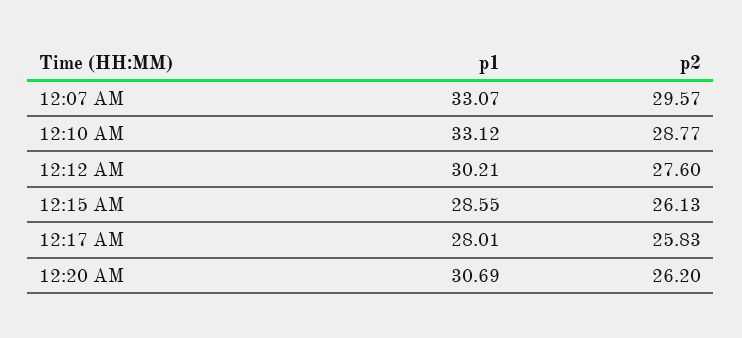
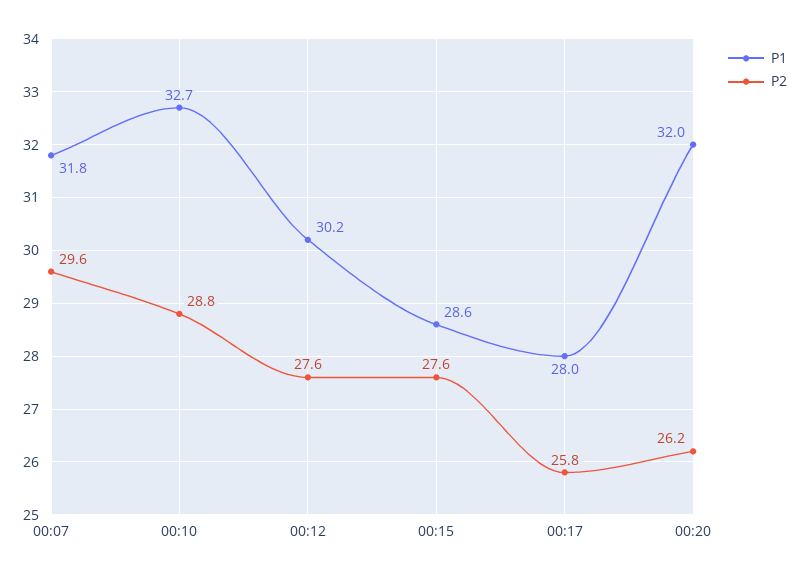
p1, 12:07 AM: 33.07 -> 31.8
p1, 12:10 AM: 33.12 -> 32.7
p2, 12:15 AM: 26.13 -> 27.6
p1, 12:20 AM: 30.69 -> 32

